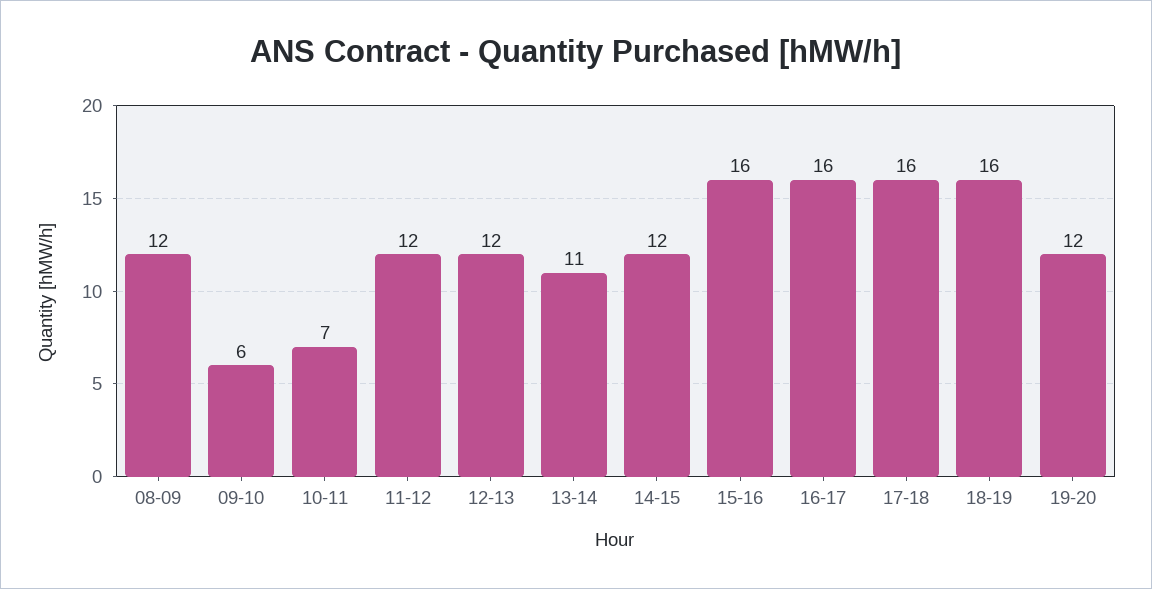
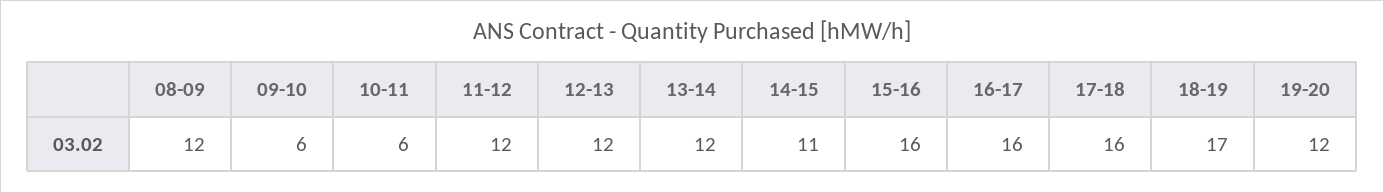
10-11: 7 -> 6
13-14: 11 -> 12
14-15: 12 -> 11
18-19: 16 -> 17

